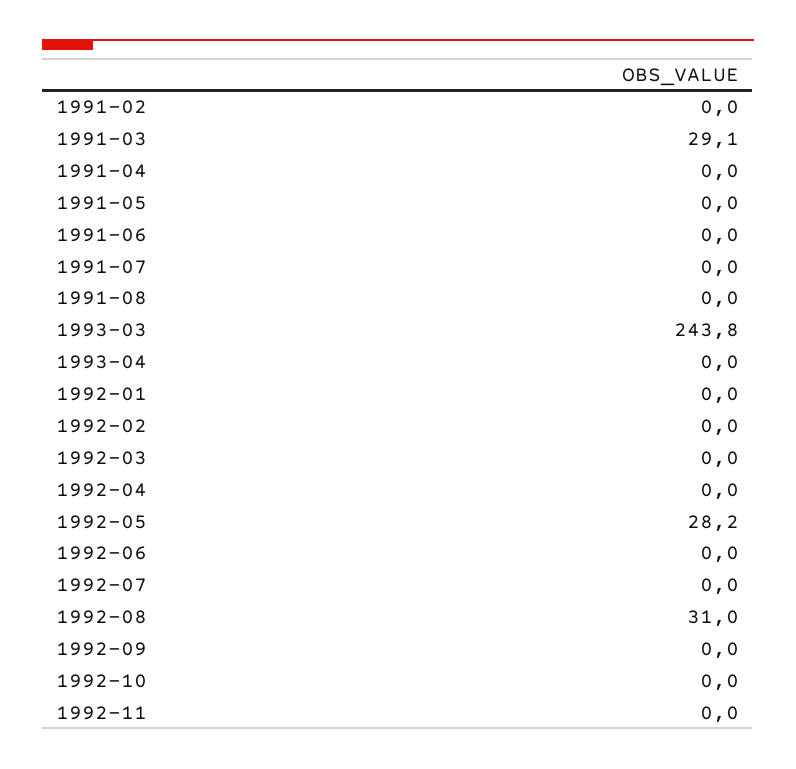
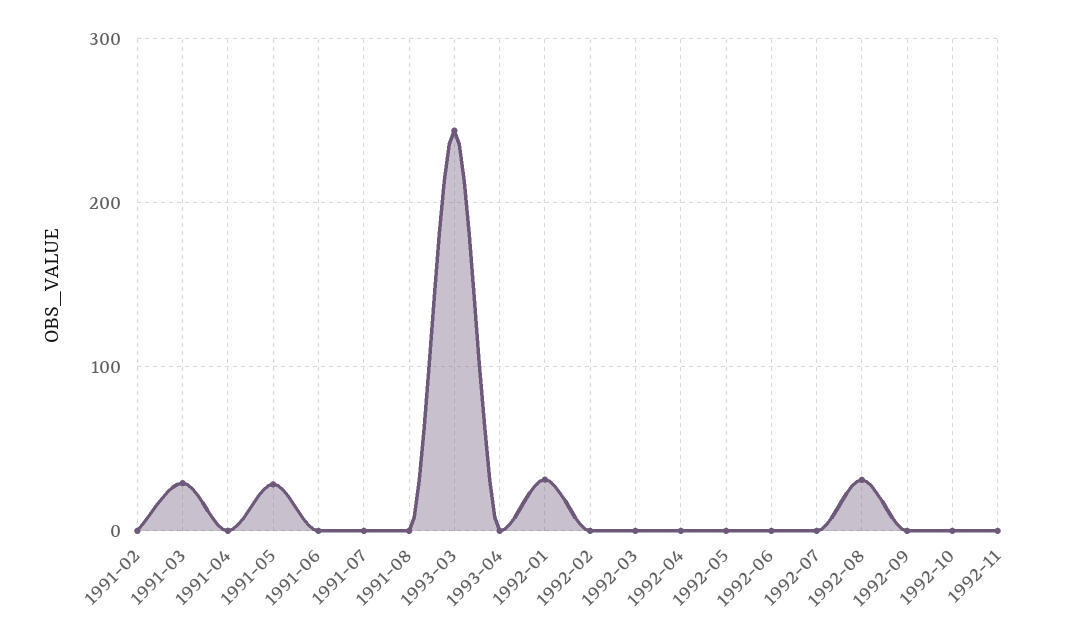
1991-05: 0 -> 30
1992-01: 0 -> 30
1992-05: 28.2 -> 0

